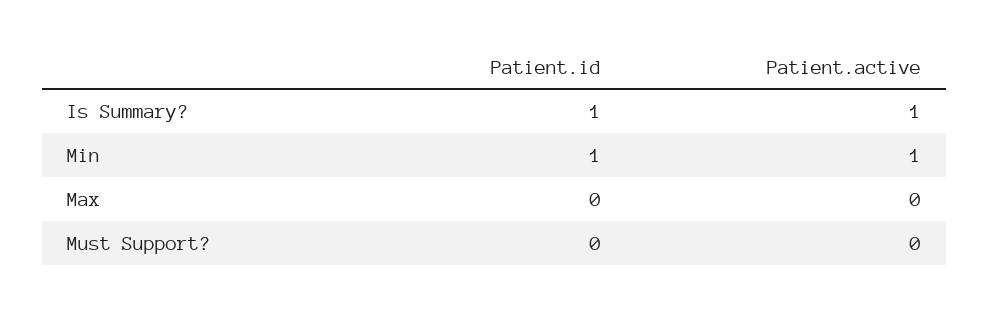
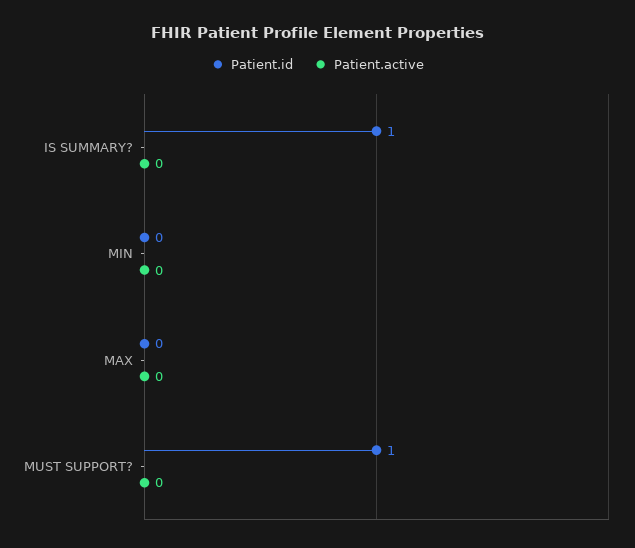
Patient.active, Is Summary?: 1 -> 0
Patient.id, Min: 1 -> 0
Patient.active, Min: 1 -> 0
Patient.id, Must Support?: 0 -> 1

